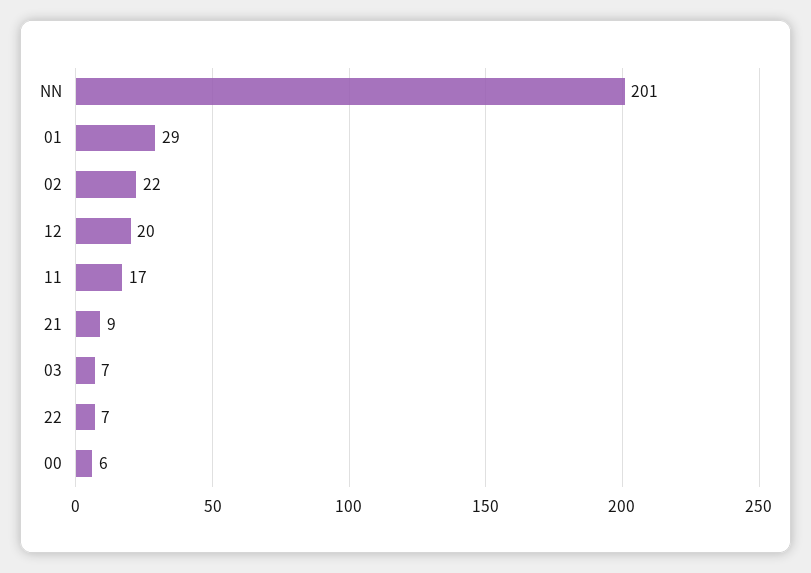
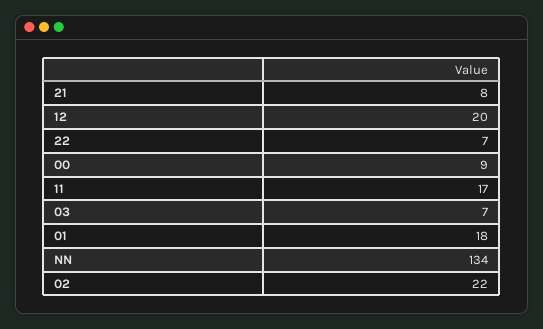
NN: 201 -> 134
01: 29 -> 18
21: 9 -> 8
00: 6 -> 9

